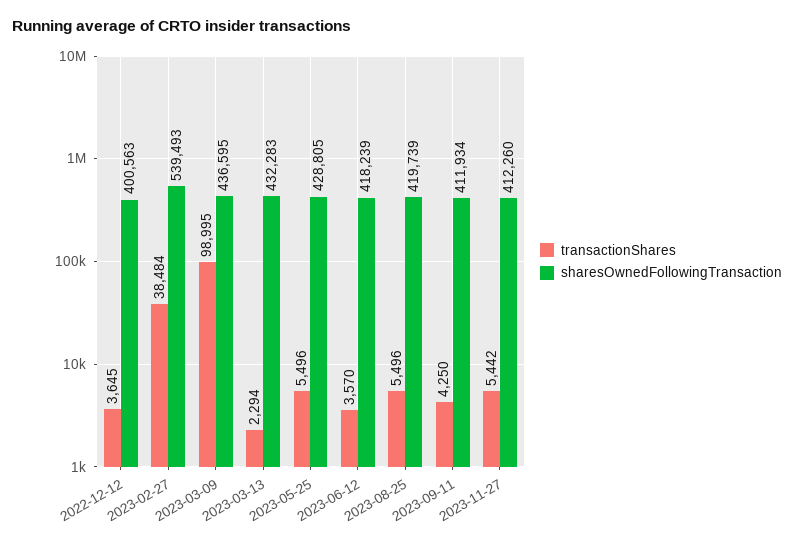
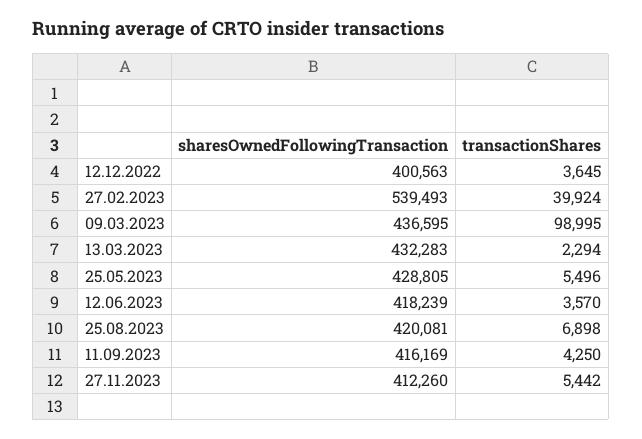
transactionShares, 2023-02-27: 38484 -> 39924
transactionShares, 2023-08-25: 5496 -> 6898
sharesOwnedFollowingTransaction, 2023-08-25: 419739 -> 420081
sharesOwnedFollowingTransaction, 2023-09-11: 411934 -> 416169

